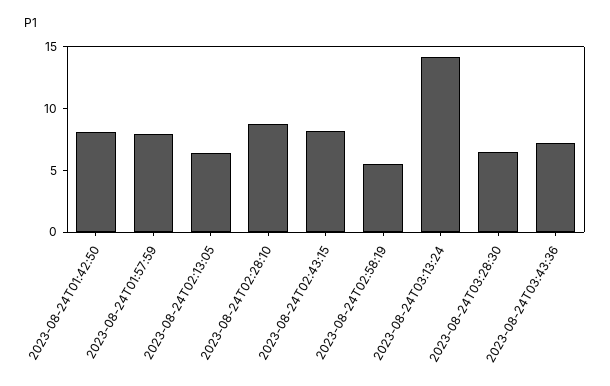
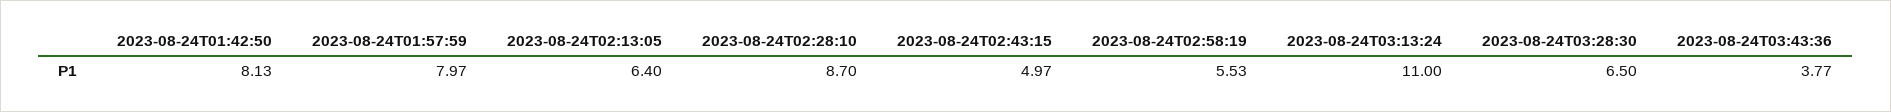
2023-08-24T02:43:15: 8 -> 4.97
2023-08-24T03:13:24: 14 -> 11
2023-08-24T03:43:36: 7 -> 3.77

